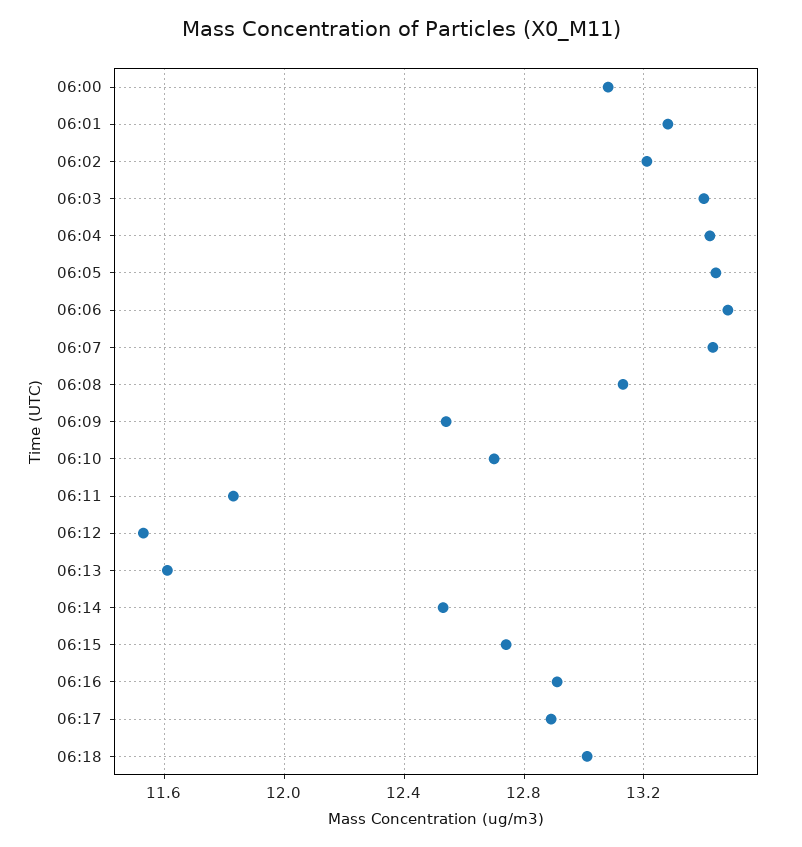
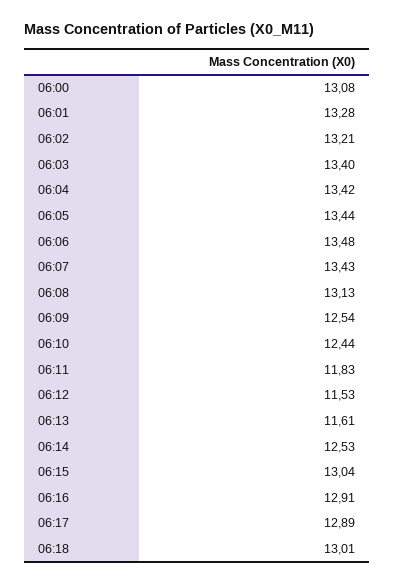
06:10: 12.7 -> 12.44
06:15: 12.75 -> 13.04

